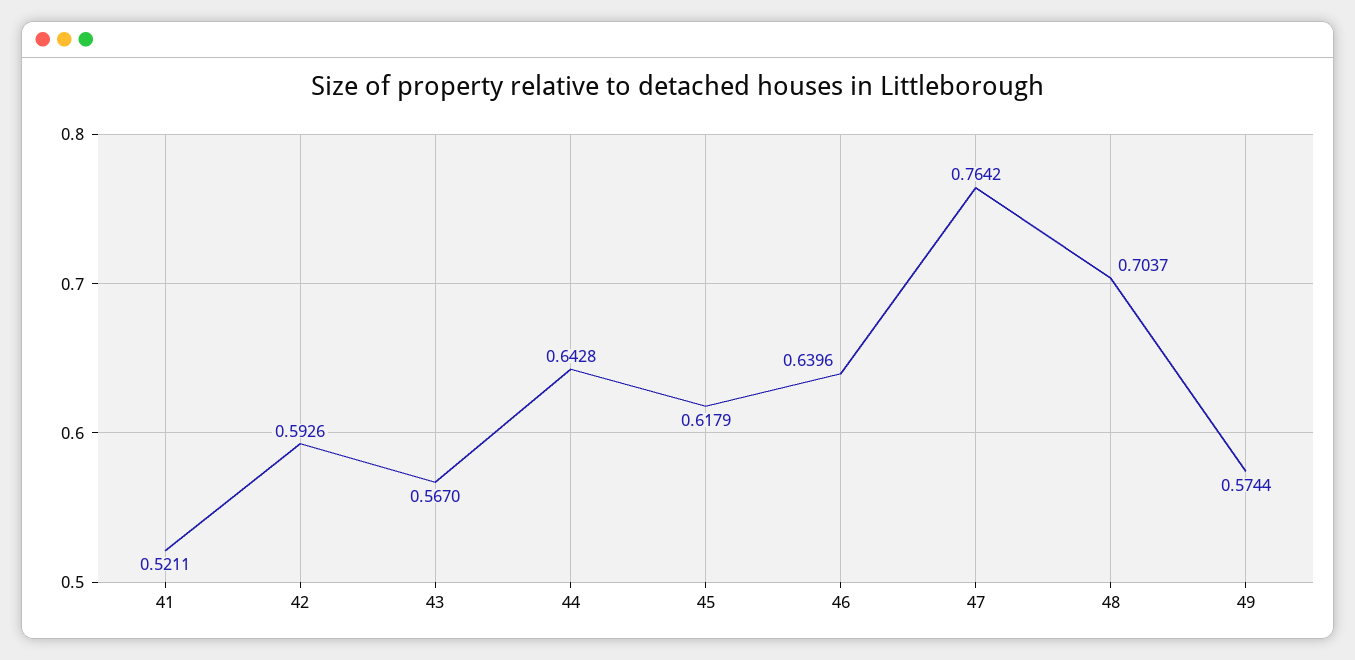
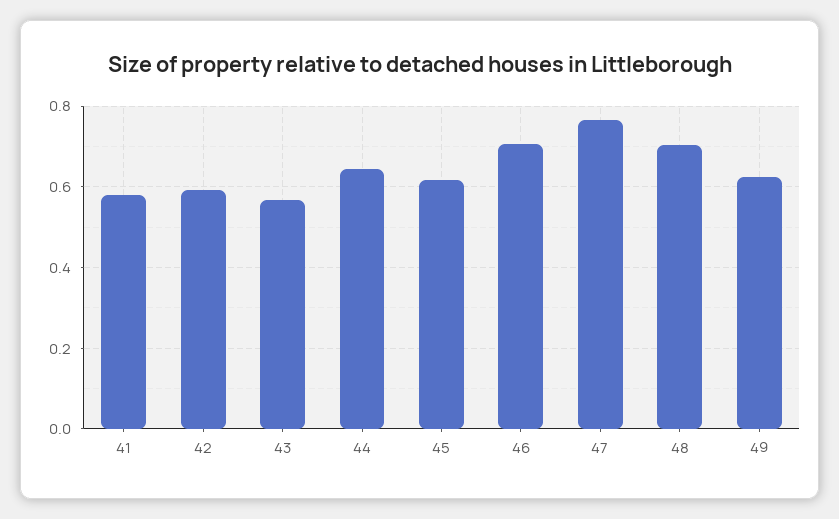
41: 0.5211 -> 0.58
46: 0.6396 -> 0.7
49: 0.5744 -> 0.62

